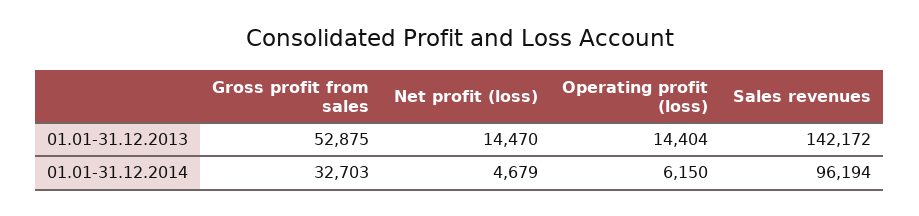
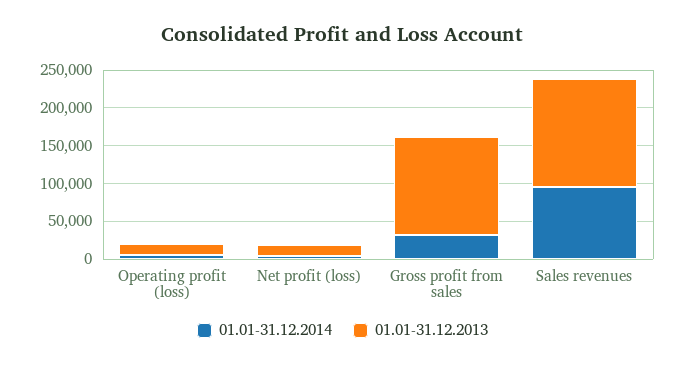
01.01-31.12.2013, Gross profit from sales: 52875 -> 125000

